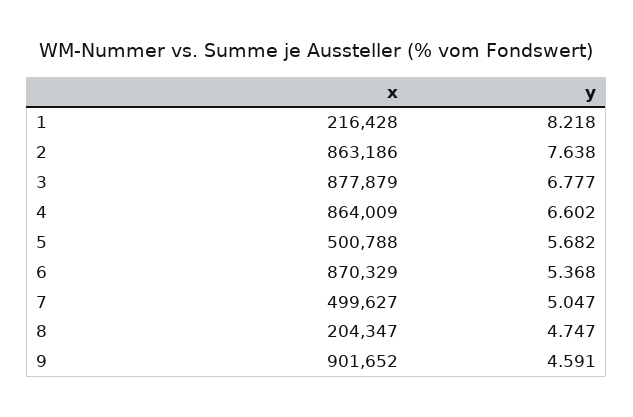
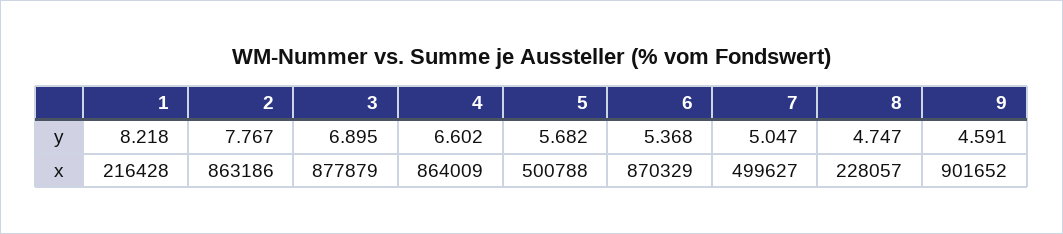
y, 2: 7.638 -> 7.767
y, 3: 6.777 -> 6.895
x, 8: 204347 -> 228057

